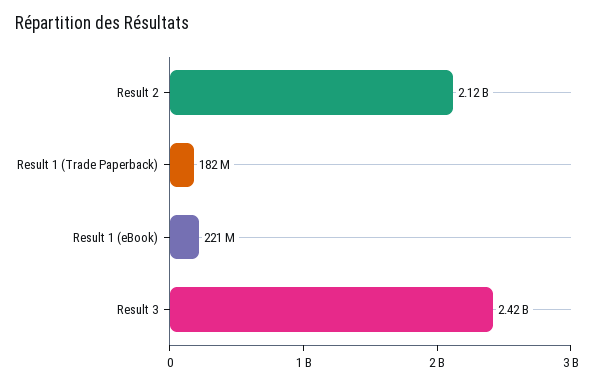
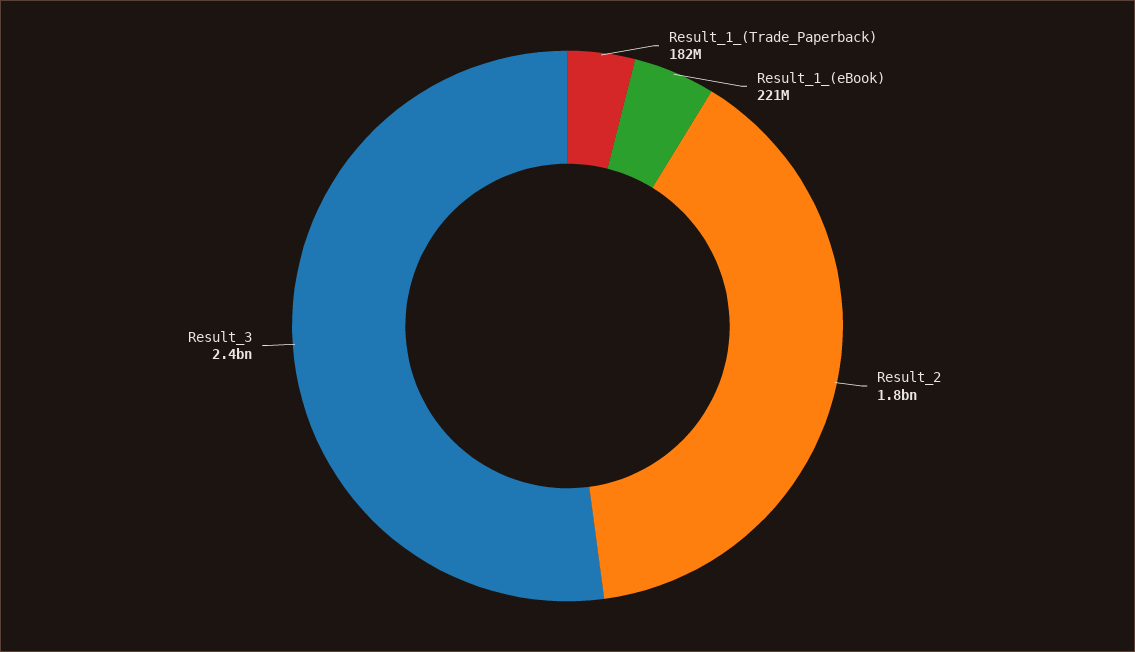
Result 2: 2120000000 -> 1800000000

